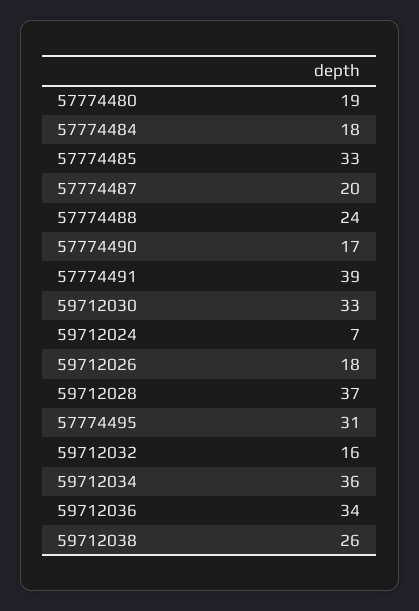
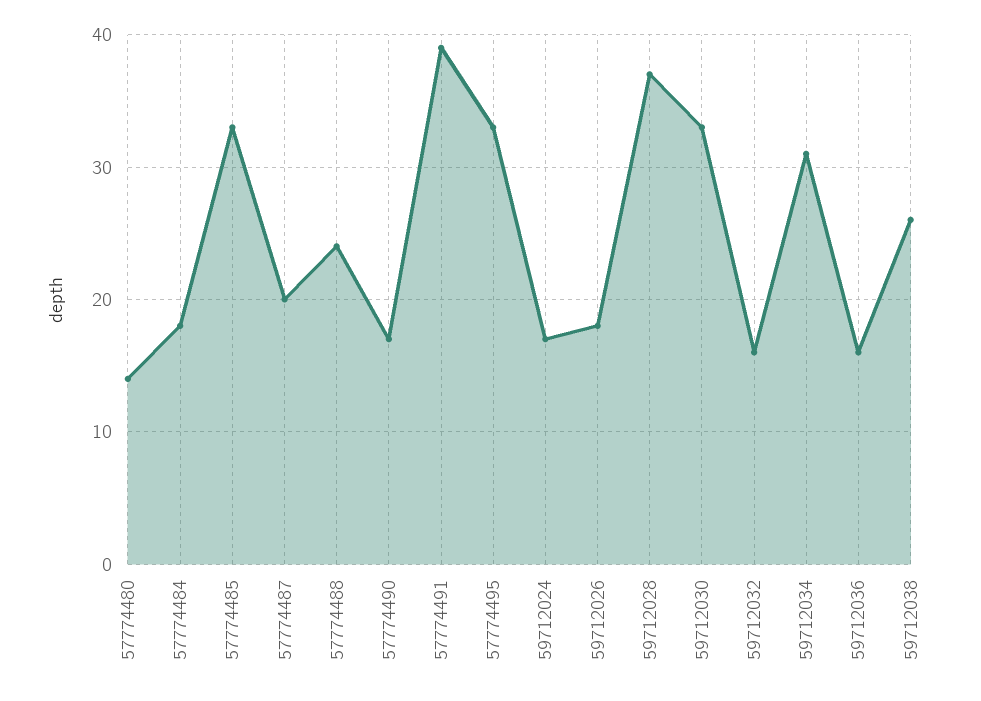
57774480: 19 -> 14
59712024: 7 -> 17
57774495: 31 -> 33
59712034: 36 -> 31
59712036: 34 -> 16

